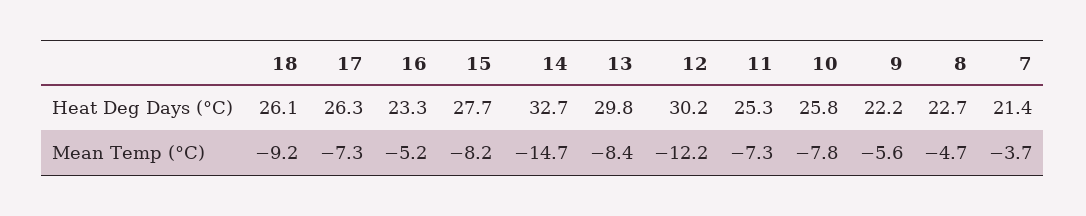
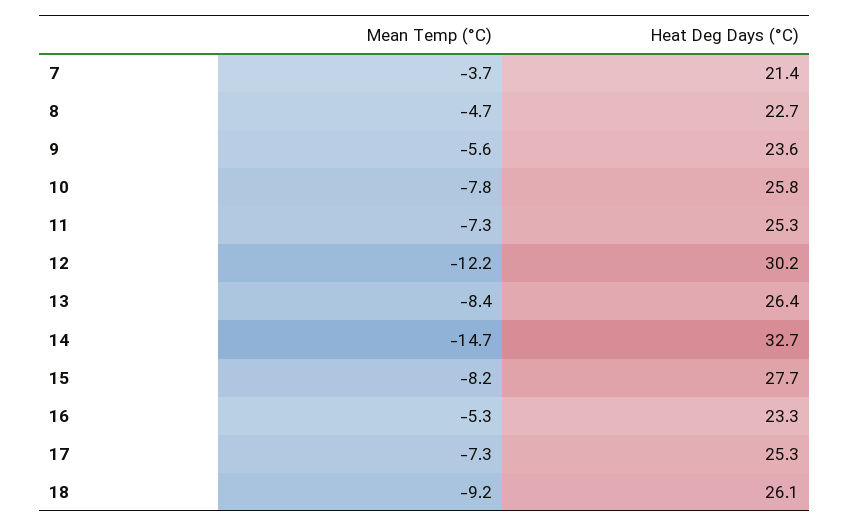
17, Heat Deg Days (°C): 26.3 -> 25.3
13, Heat Deg Days (°C): 29.8 -> 26.4
9, Heat Deg Days (°C): 22.2 -> 23.6
16, Mean Temp (°C): -5.2 -> -5.3

